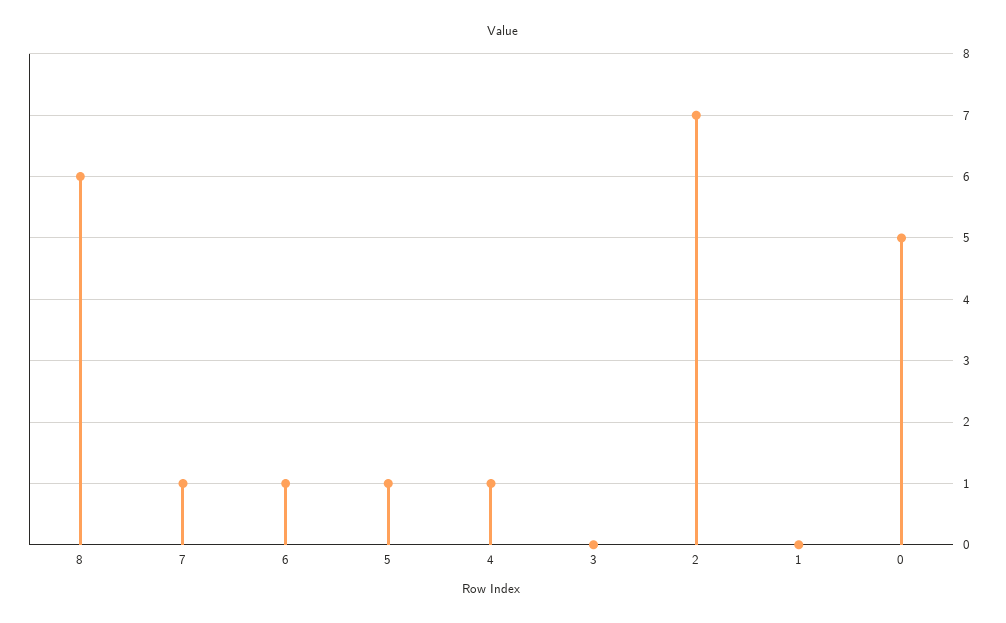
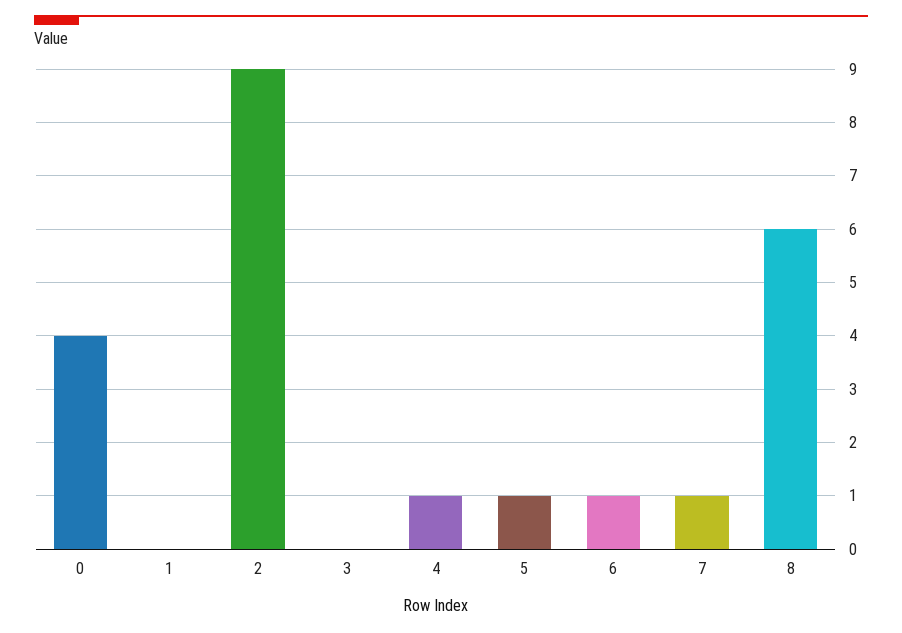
2: 7 -> 9
0: 5 -> 4

